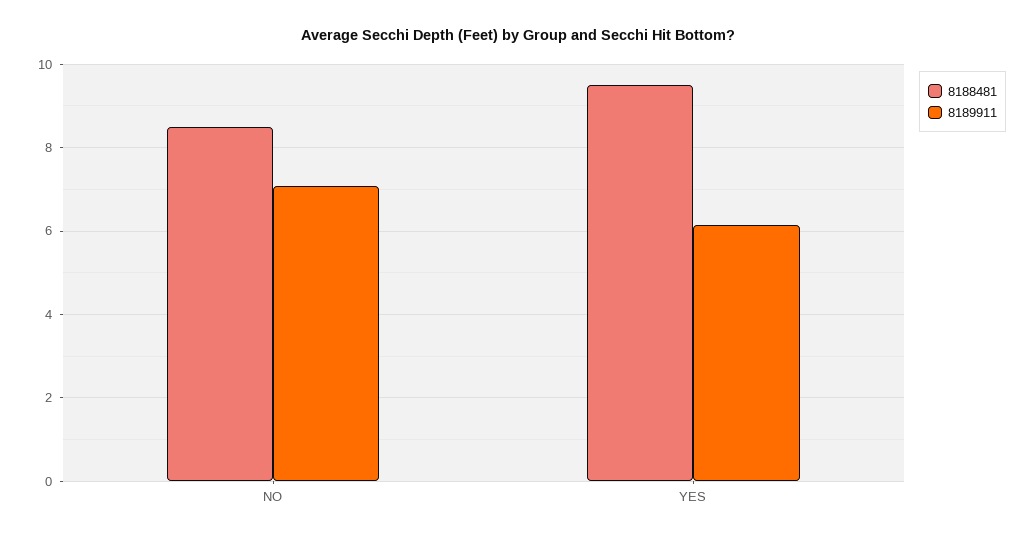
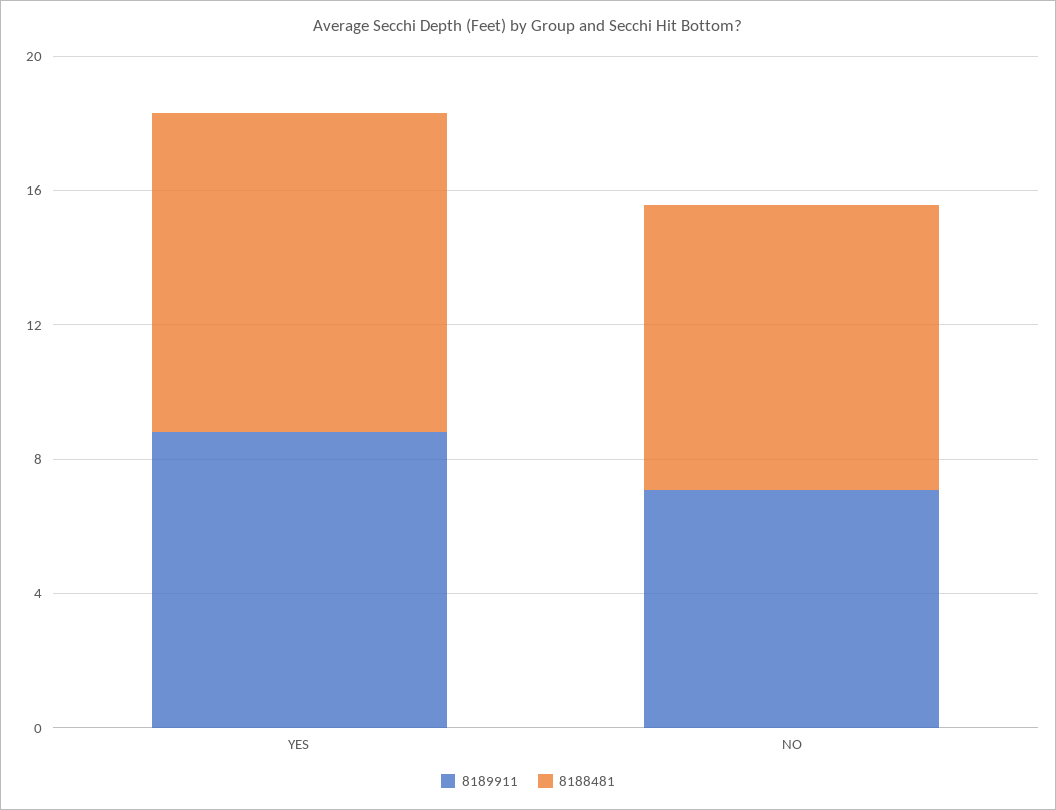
8189911, YES: 6.2 -> 9

